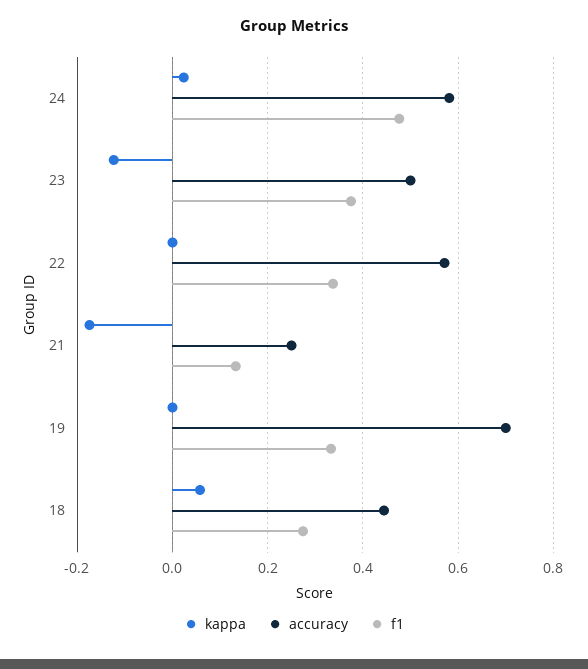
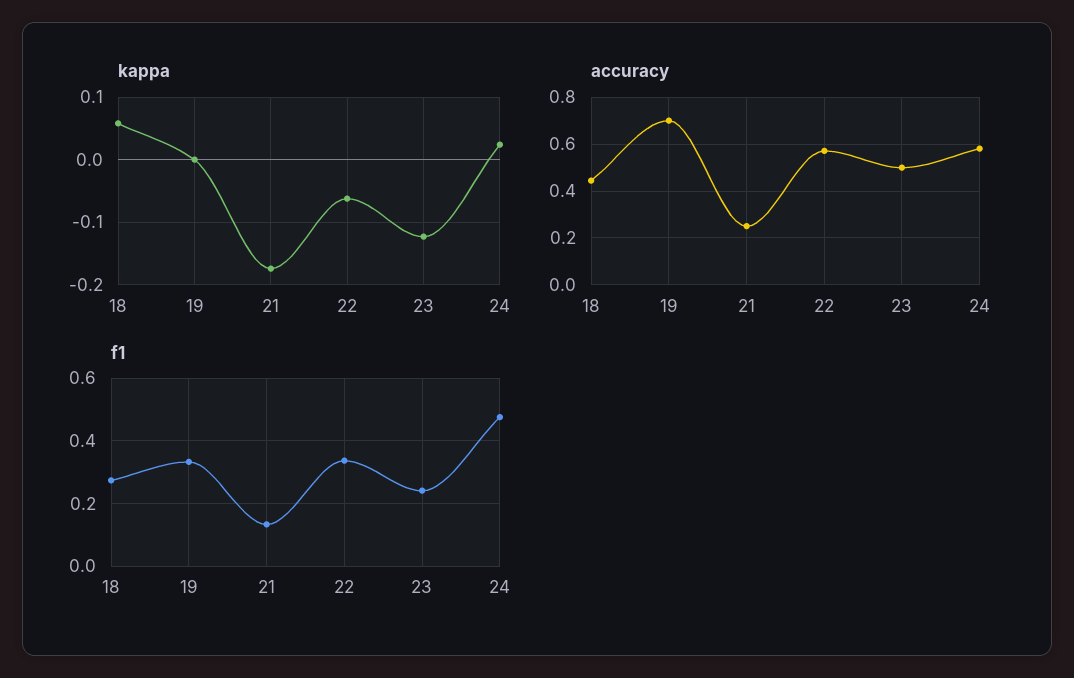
f1, 23: 0.38 -> 0.24
kappa, 22: 0 -> -0.06

